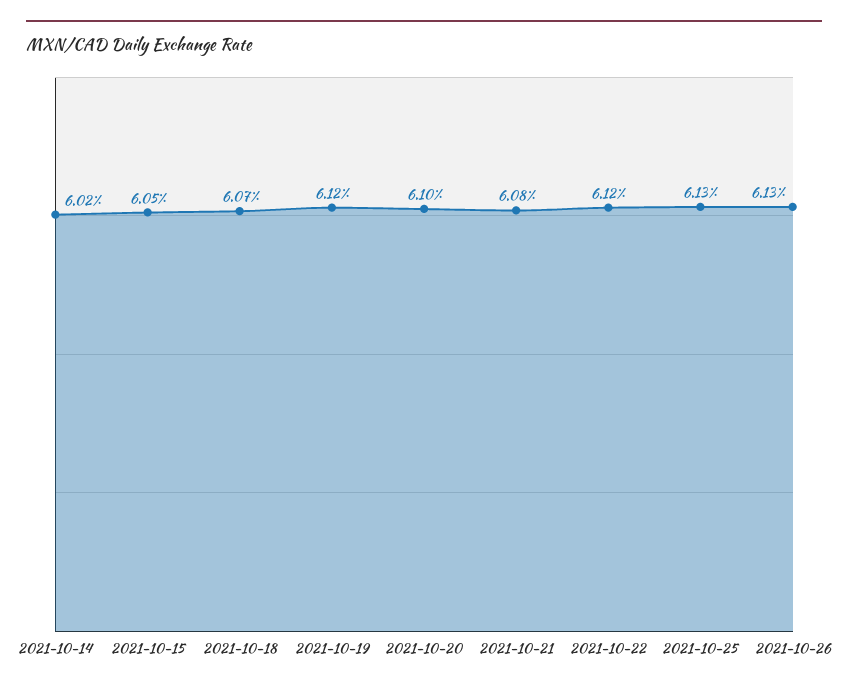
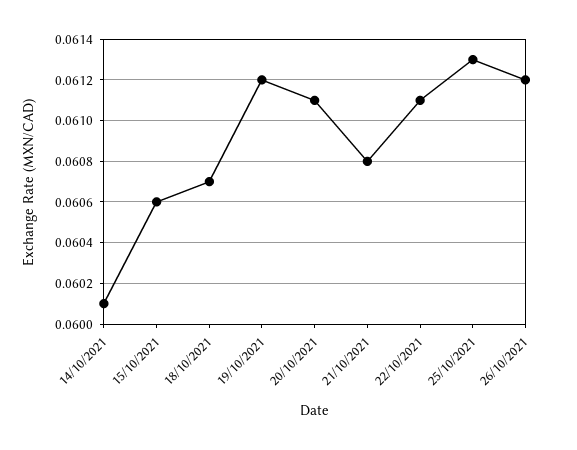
2021-10-14: 0.0602 -> 0.0601
2021-10-15: 0.0605 -> 0.0606
2021-10-20: 0.061 -> 0.0611
2021-10-22: 0.0612 -> 0.0611
2021-10-26: 0.0613 -> 0.0612

